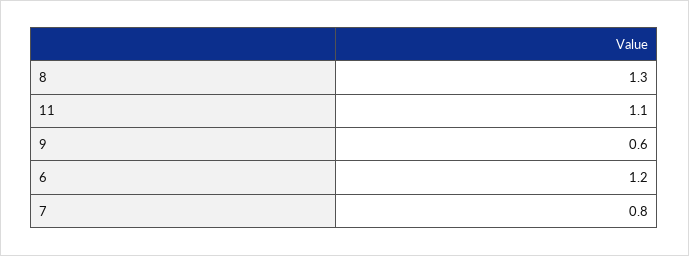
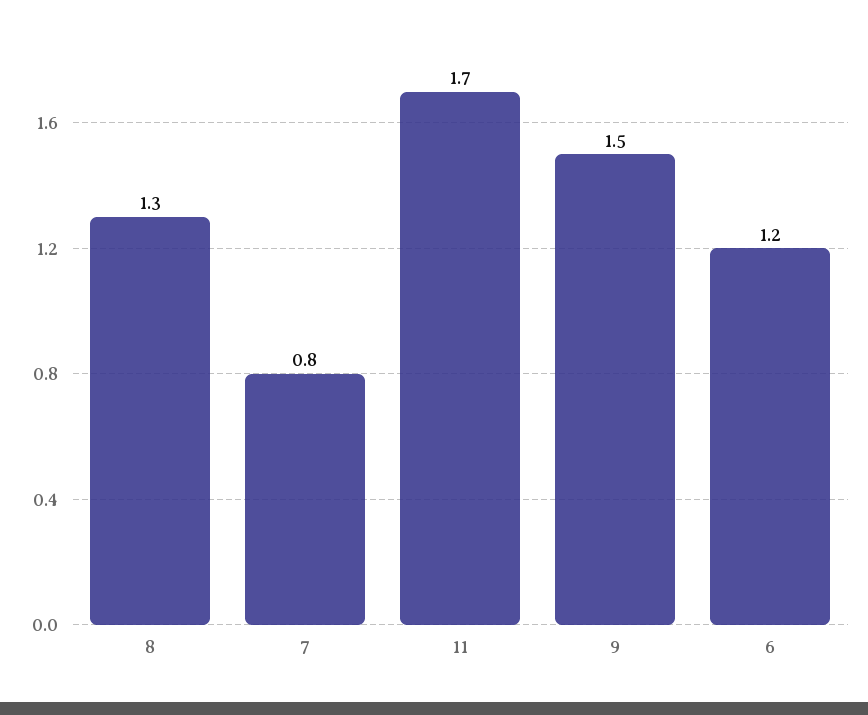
11: 1.1 -> 1.7
9: 0.6 -> 1.5

